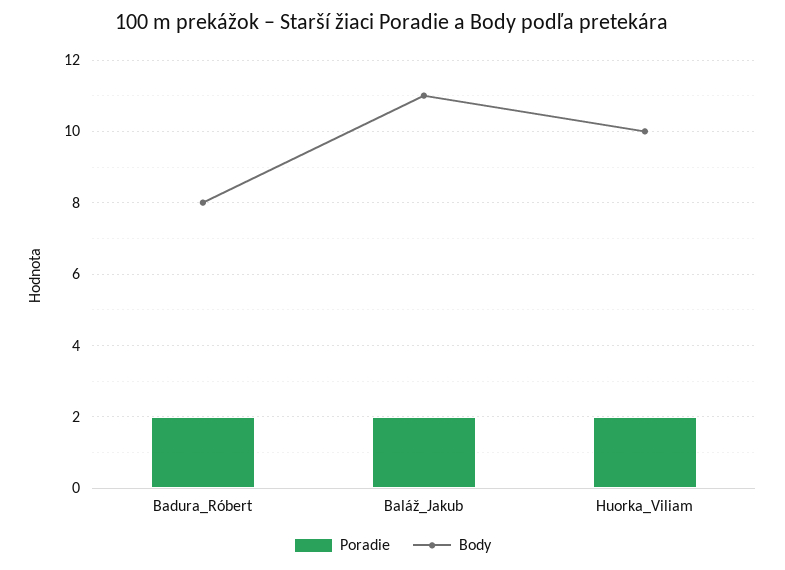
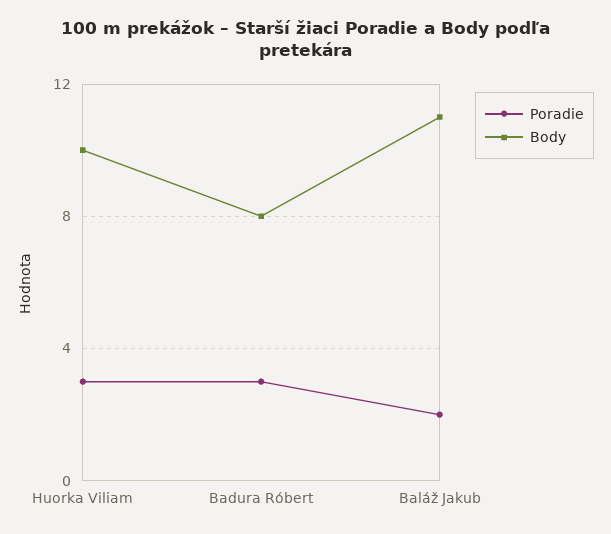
Poradie, Badura_Róbert: 2 -> 3
Poradie, Huorka_Viliam: 2 -> 3

